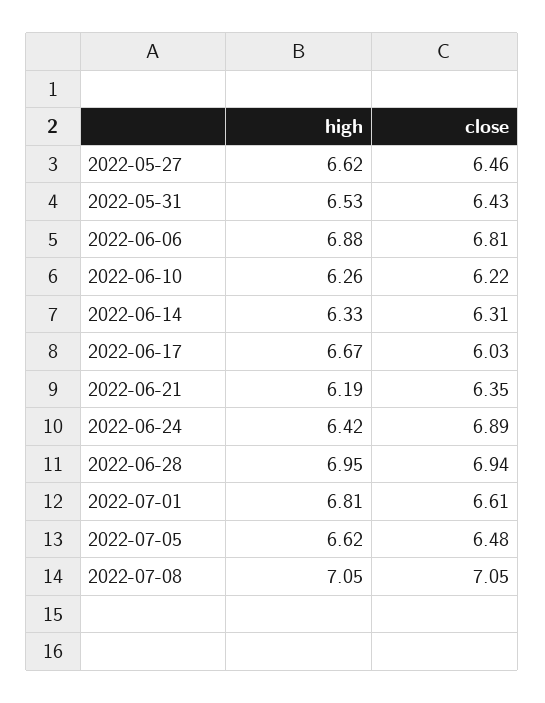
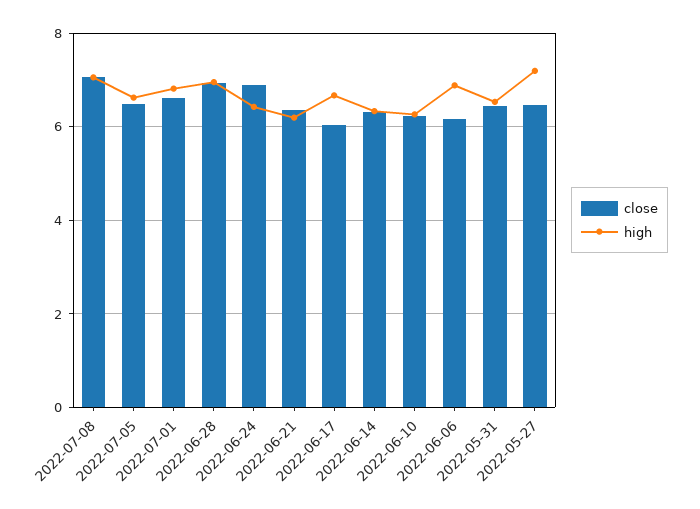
high, 2022-05-27: 6.62 -> 7.2
close, 2022-06-06: 6.81 -> 6.2

